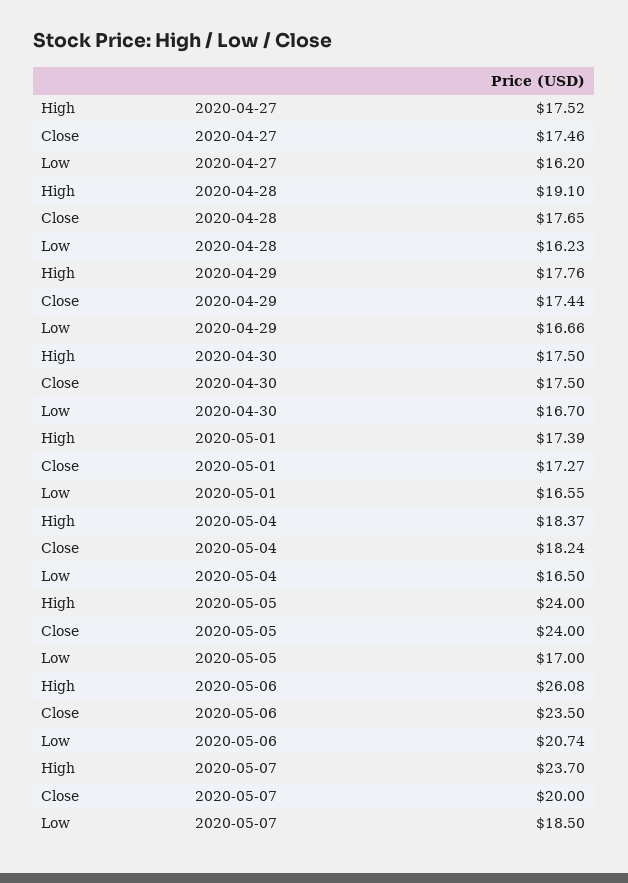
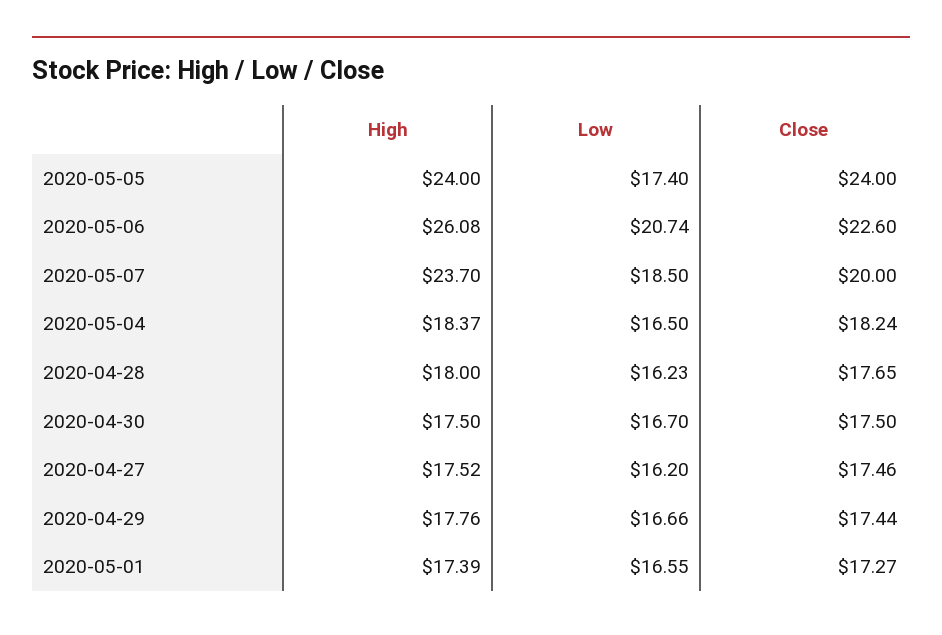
High, 2020-04-28: 19.1 -> 18
Low, 2020-05-05: 17 -> 17.4
Close, 2020-05-06: 23.5 -> 22.6

